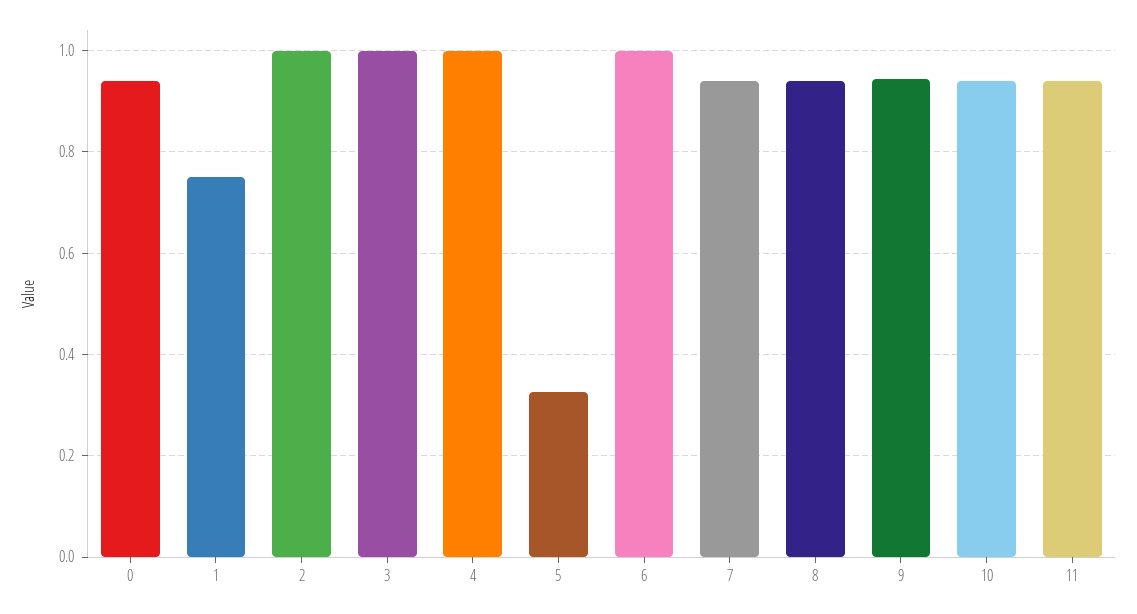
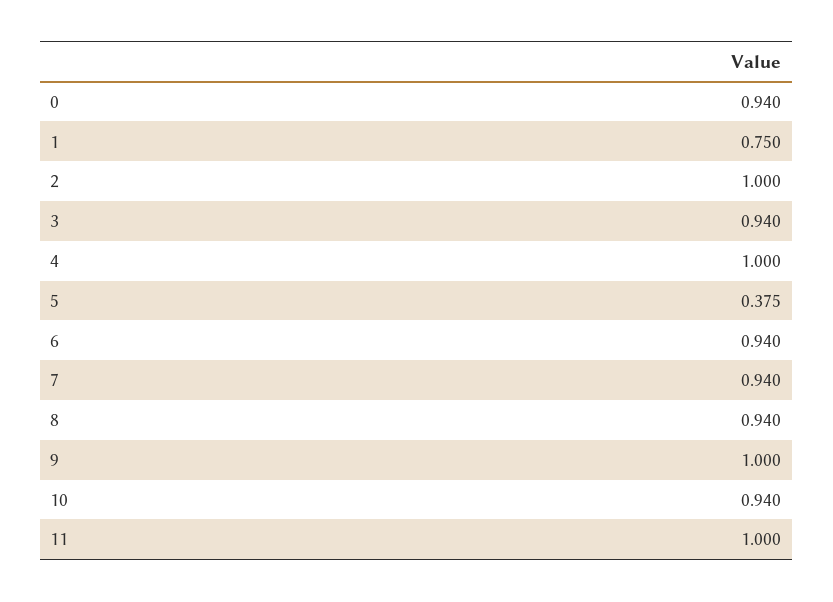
3: 1 -> 0.94
5: 0.32 -> 0.375
6: 1 -> 0.94
9: 0.94 -> 1
11: 0.94 -> 1

